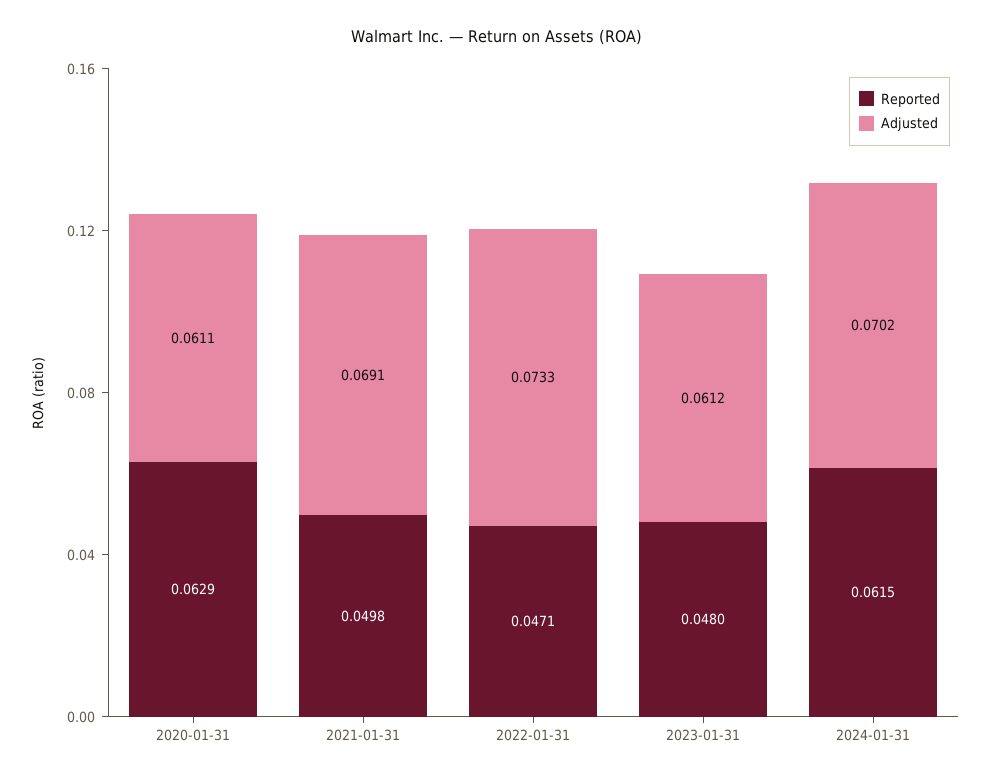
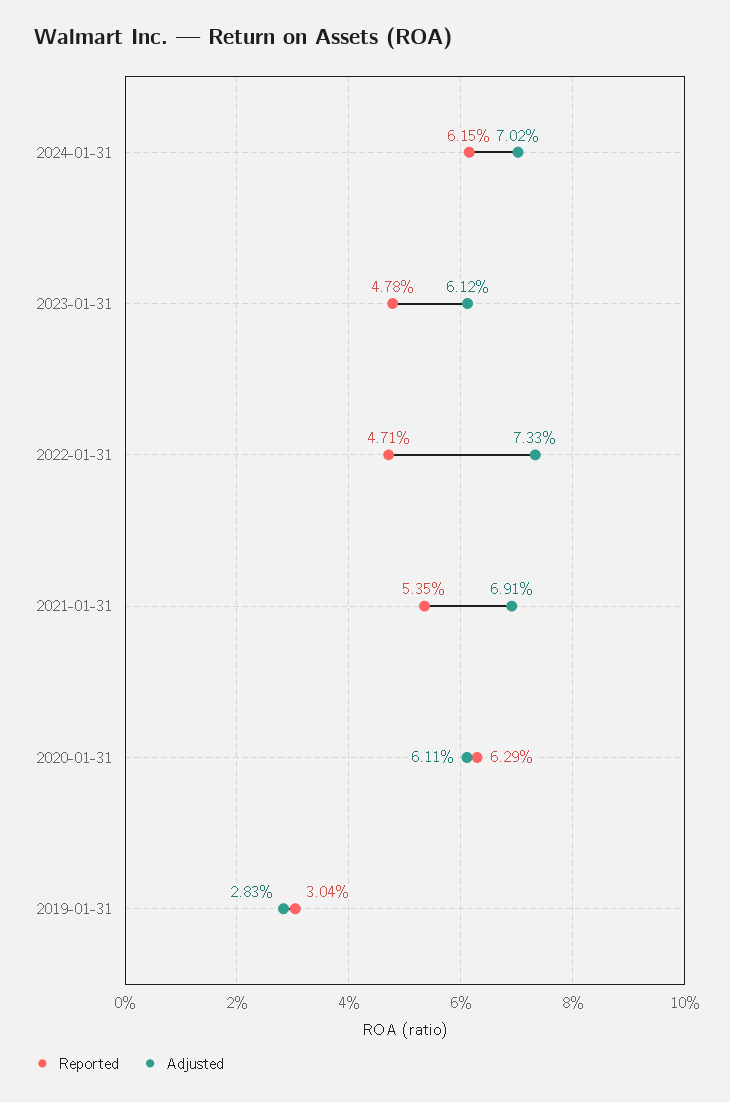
Reported, 2021-01-31: 0.0498 -> 0.0535
Reported, 2023-01-31: 0.048 -> 0.0478
Reported, 2019-01-31: none -> 0.0304
Adjusted, 2019-01-31: none -> 0.0283

